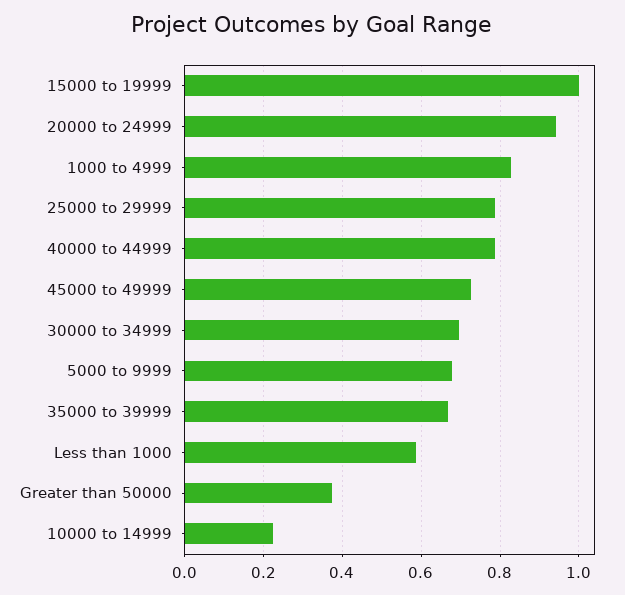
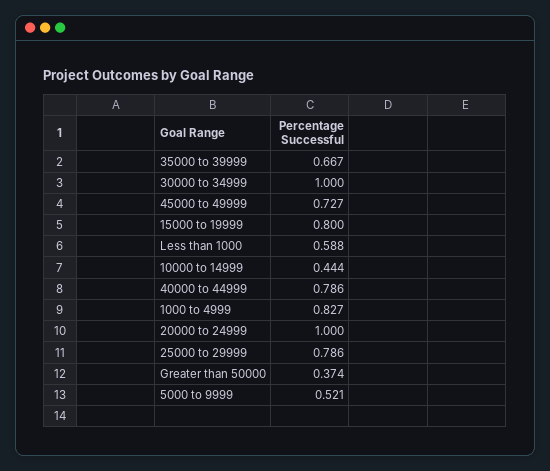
15000 to 19999: 1 -> 0.8
20000 to 24999: 0.94 -> 1
30000 to 34999: 0.7 -> 1
5000 to 9999: 0.68 -> 0.521
10000 to 14999: 0.22 -> 0.444

